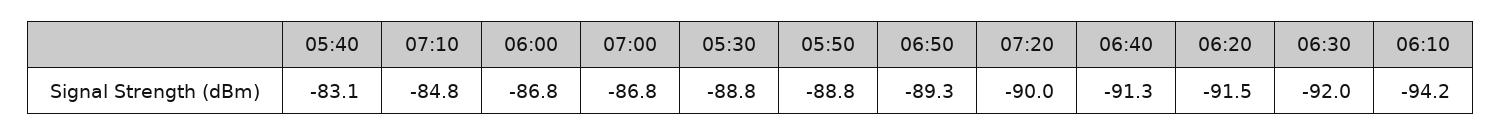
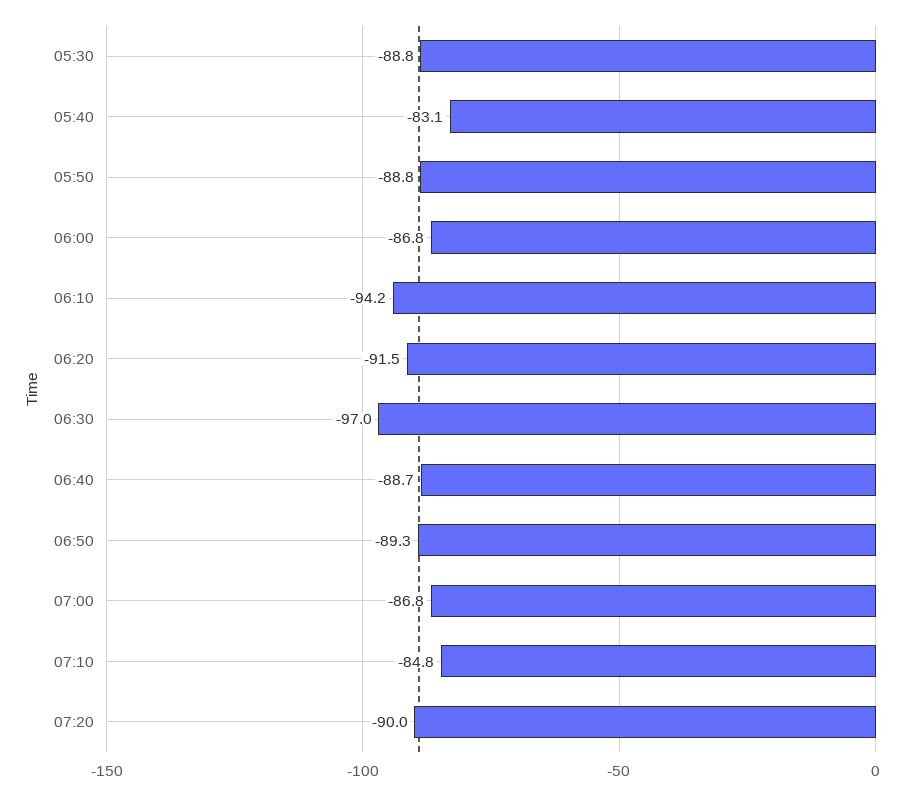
06:40: -91.3 -> -88.7
06:30: -92 -> -97

